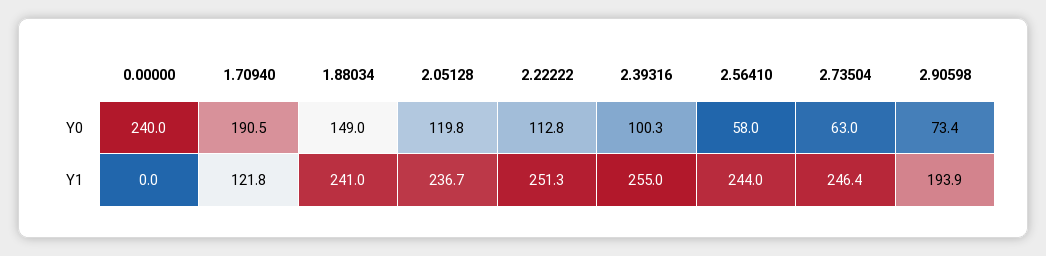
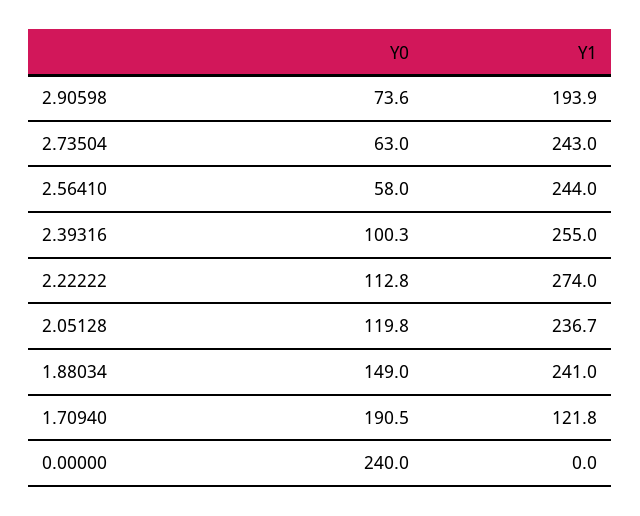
2.90598, Y0: 73.4 -> 73.6
2.22222, Y1: 251.3 -> 274
2.73504, Y1: 246.4 -> 243

